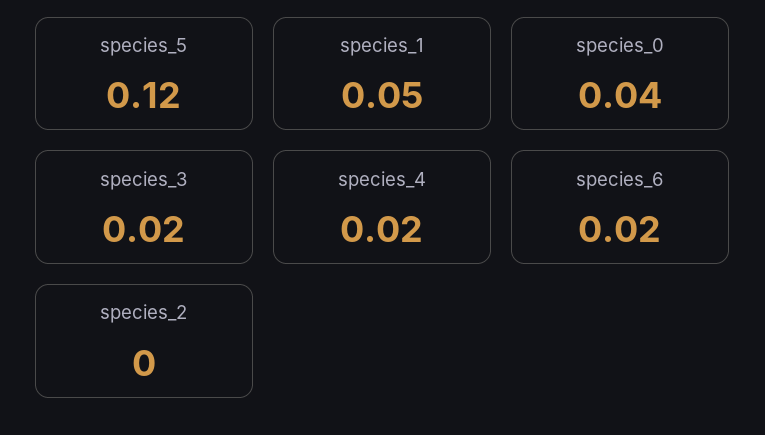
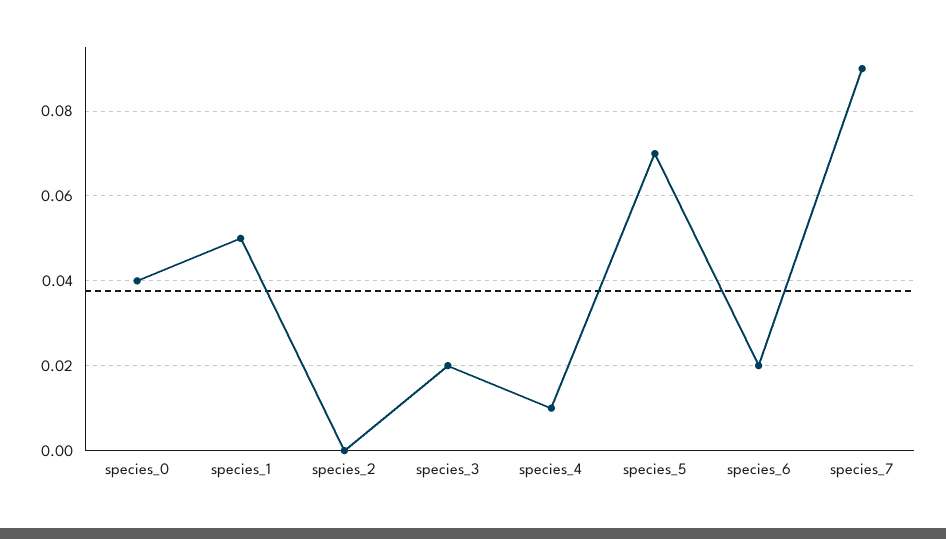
species_5: 0.12 -> 0.07
species_4: 0.02 -> 0.01
species_7: none -> 0.09

